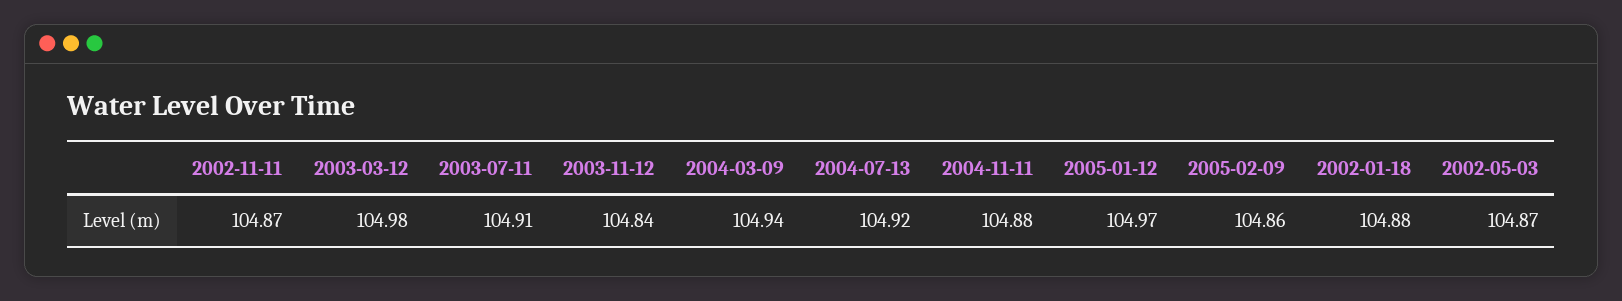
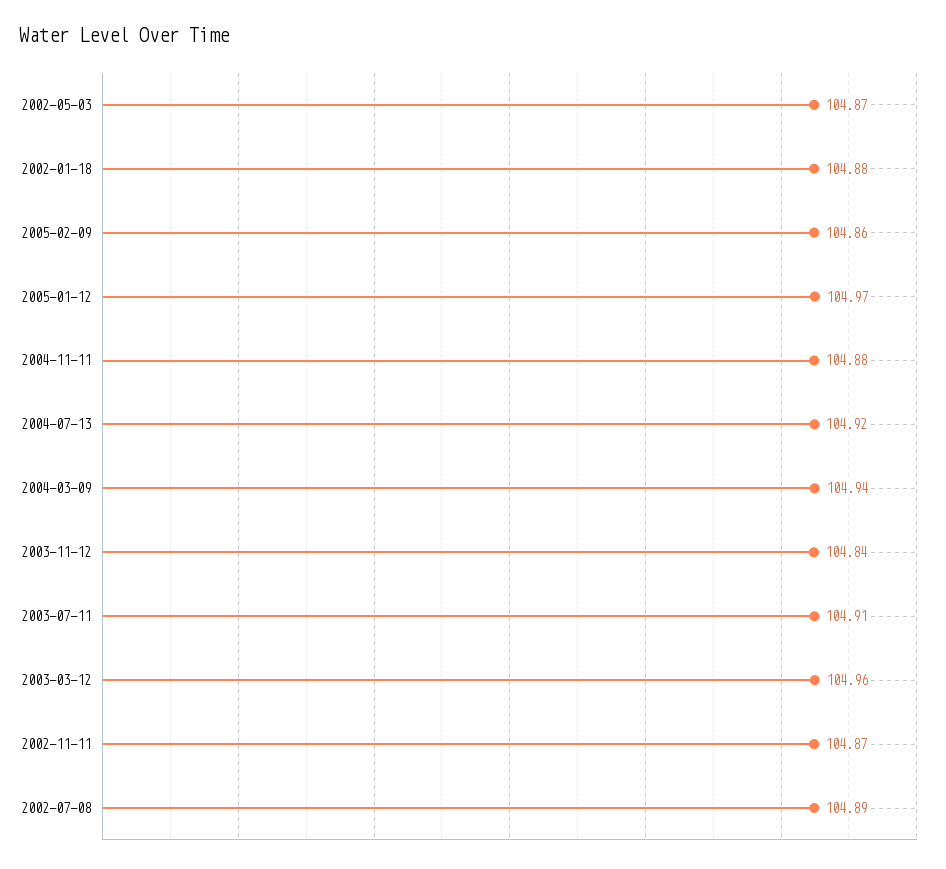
2003-03-12: 104.98 -> 104.96
2002-07-08: none -> 104.89

